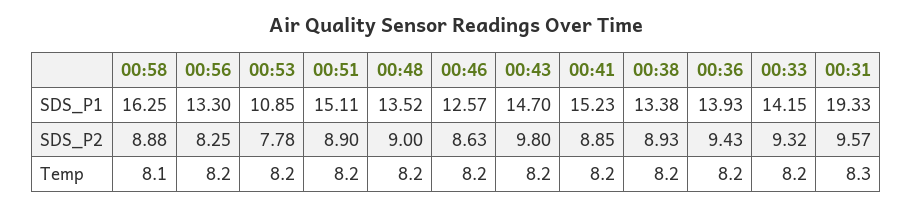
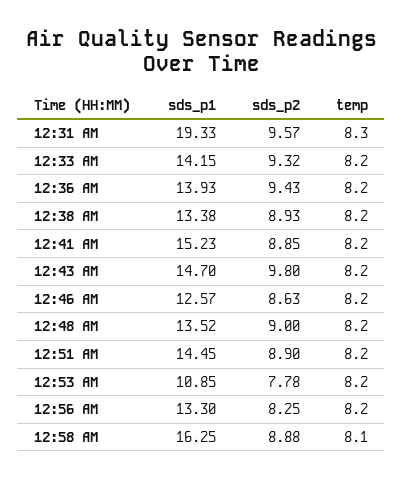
00:51, SDS_P1: 15.11 -> 14.45

